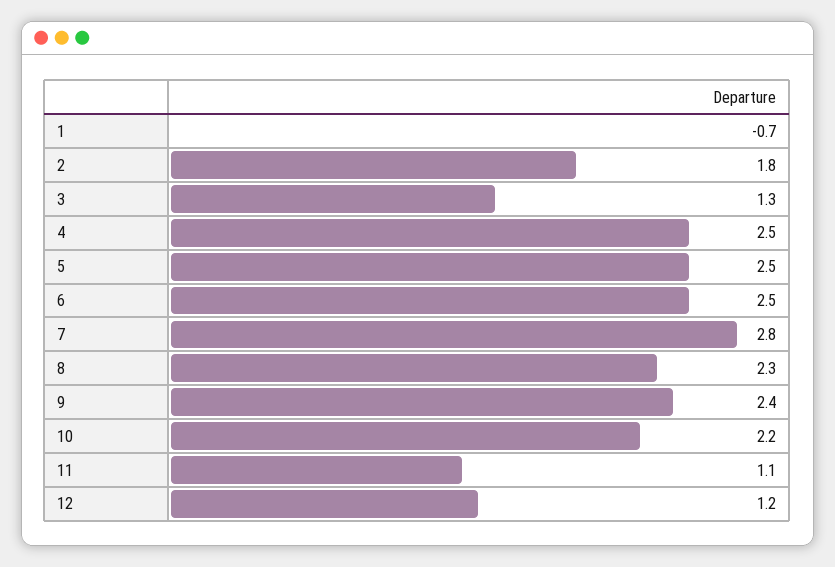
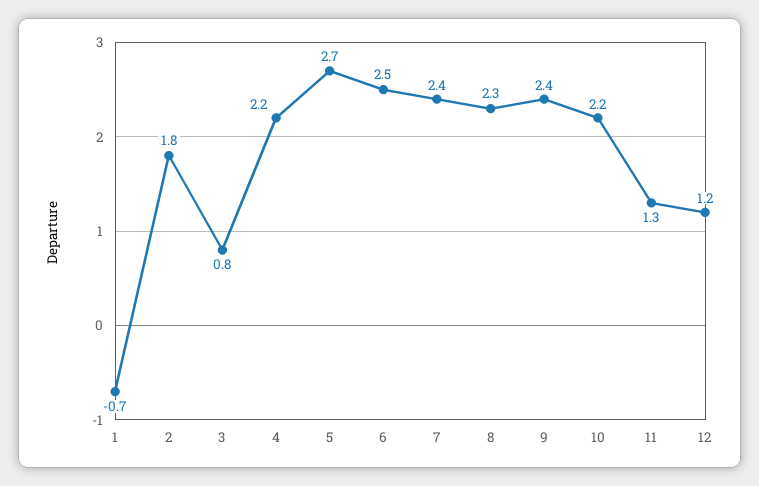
3: 1.3 -> 0.8
4: 2.5 -> 2.2
5: 2.5 -> 2.7
7: 2.8 -> 2.4
11: 1.1 -> 1.3

